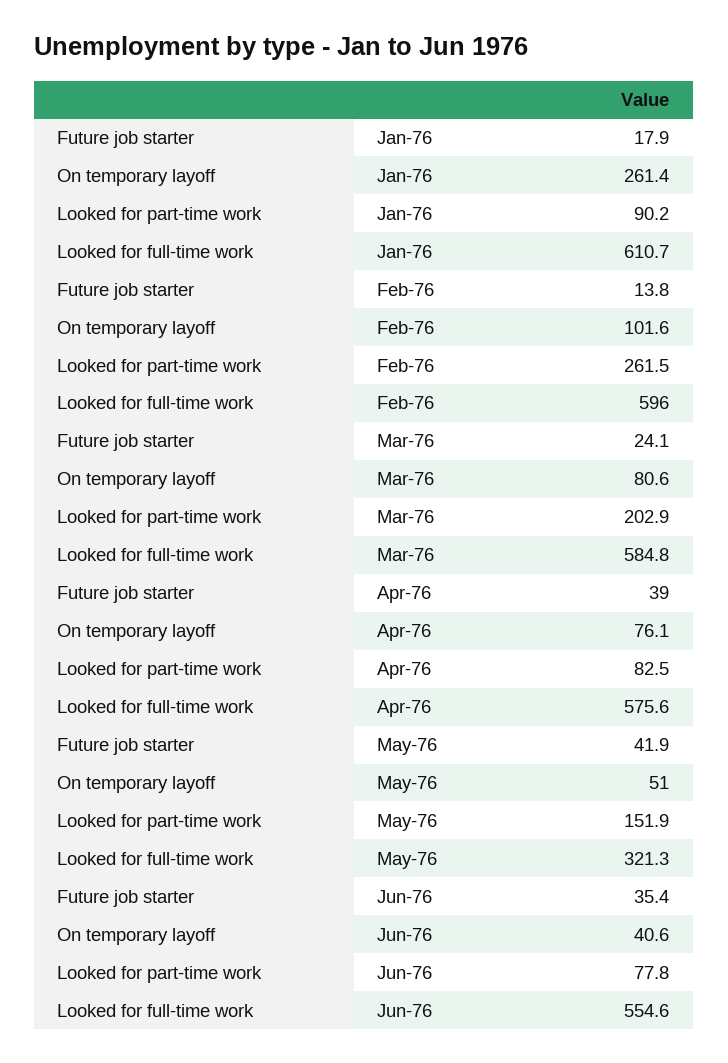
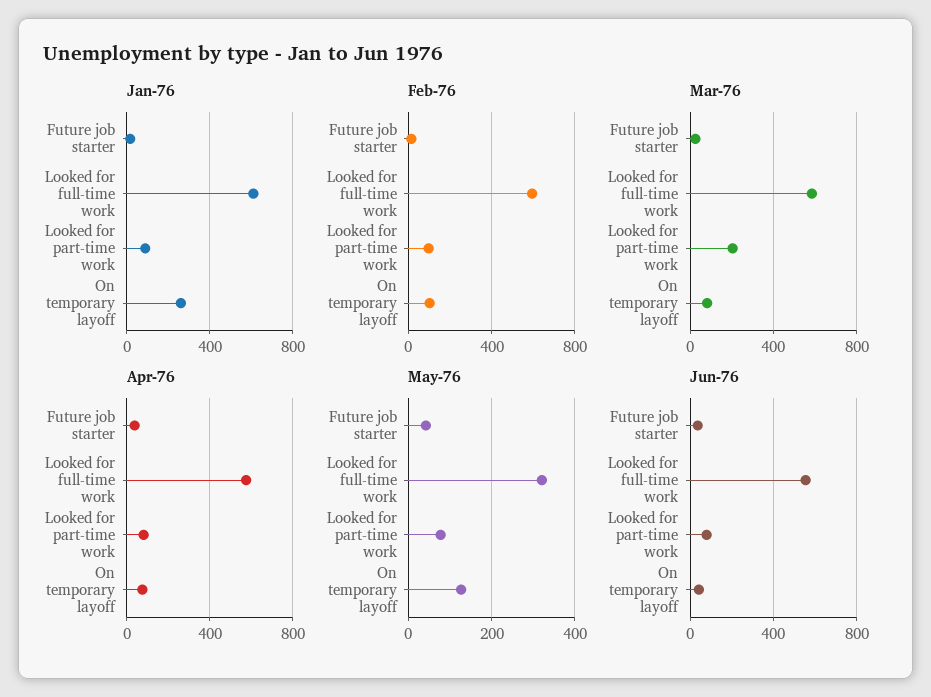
Feb-76, Looked for part-time work: 261.5 -> 100
May-76, On temporary layoff: 51 -> 120
May-76, Looked for part-time work: 151.9 -> 80

